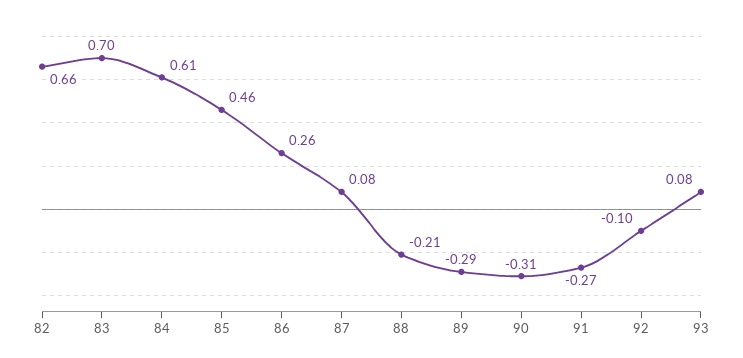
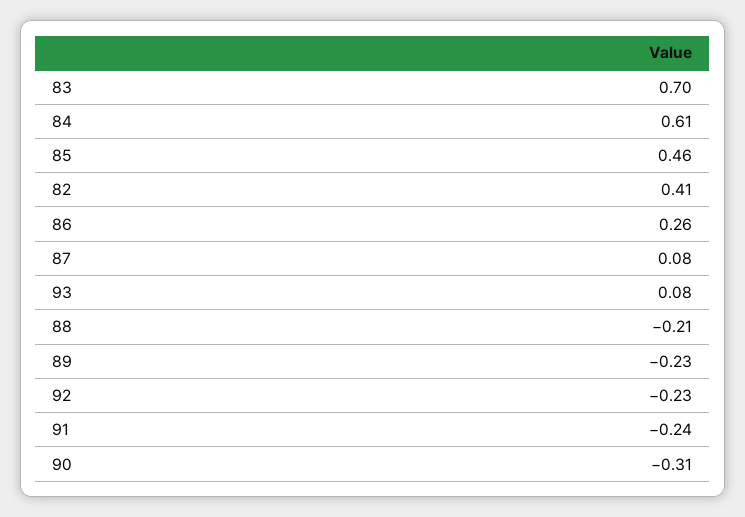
82: 0.66 -> 0.41
89: -0.29 -> -0.23
91: -0.27 -> -0.24
92: -0.1 -> -0.23

